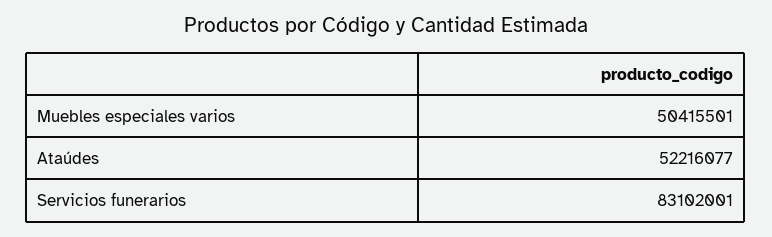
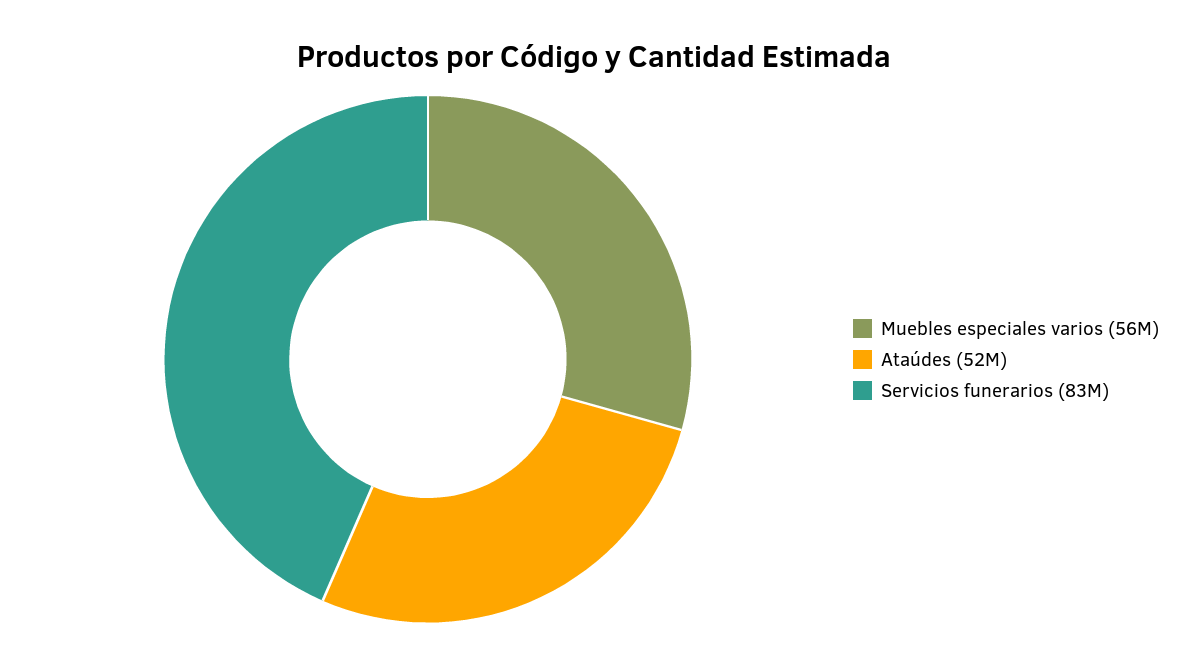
Muebles especiales varios: 50415501 -> 56000000

